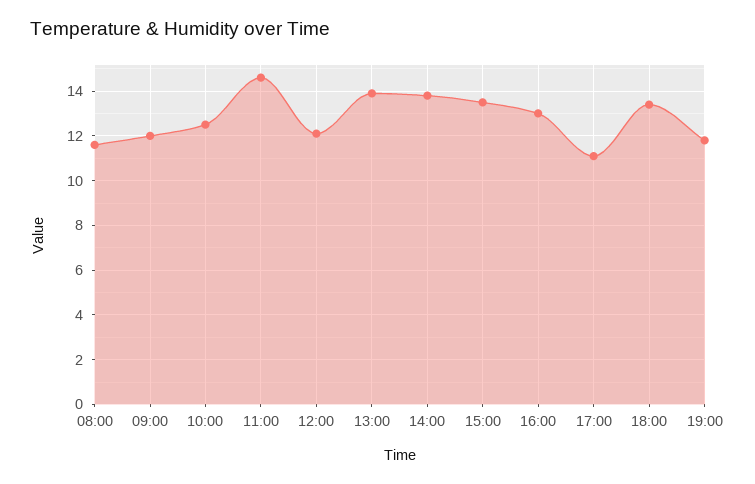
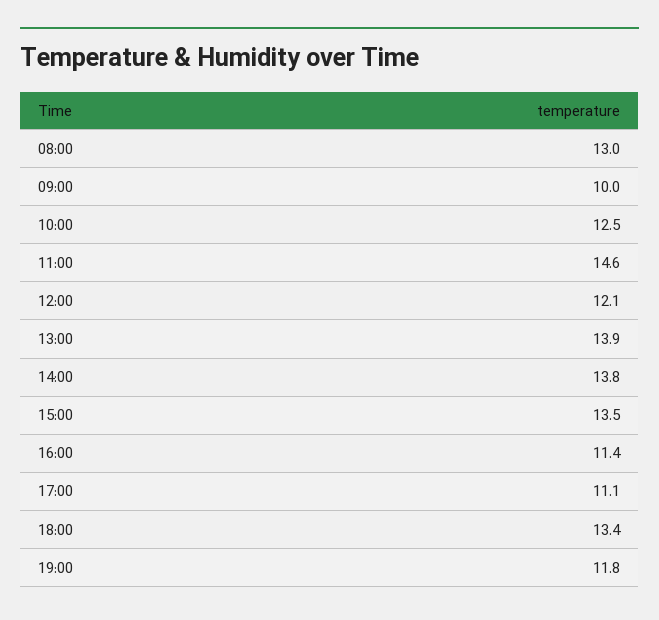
08:00: 11.5 -> 13
09:00: 12 -> 10
16:00: 13 -> 11.4

